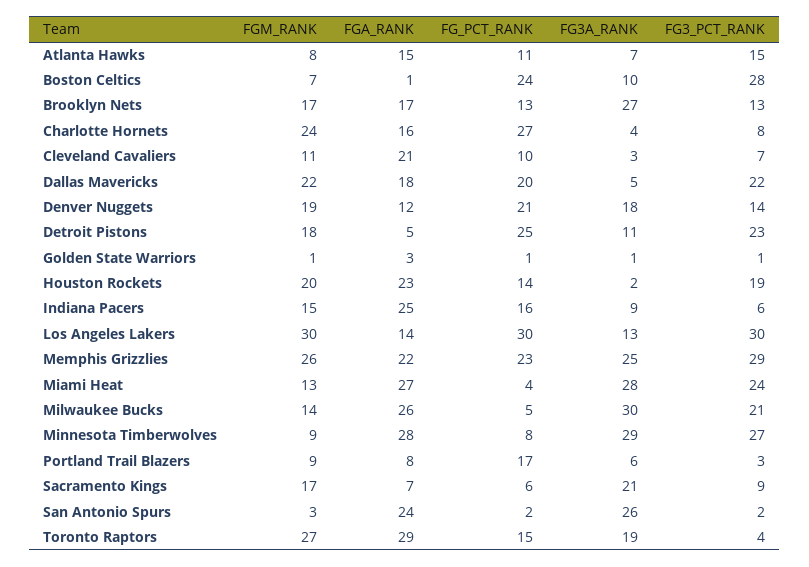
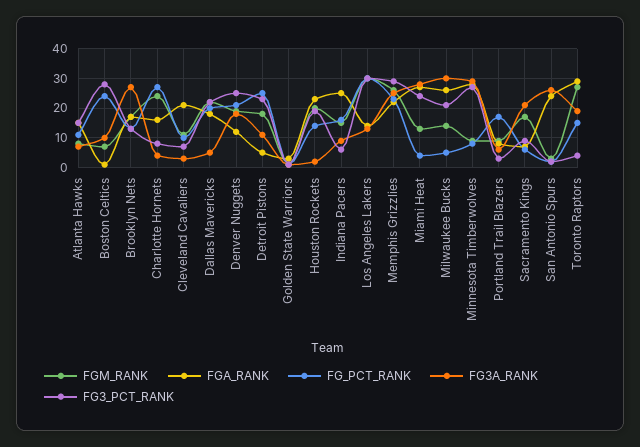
FG3_PCT_RANK, Denver Nuggets: 14 -> 25

